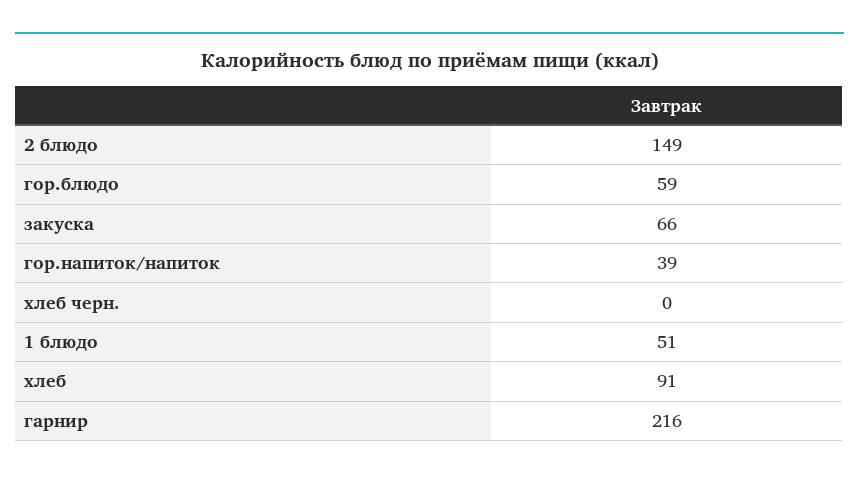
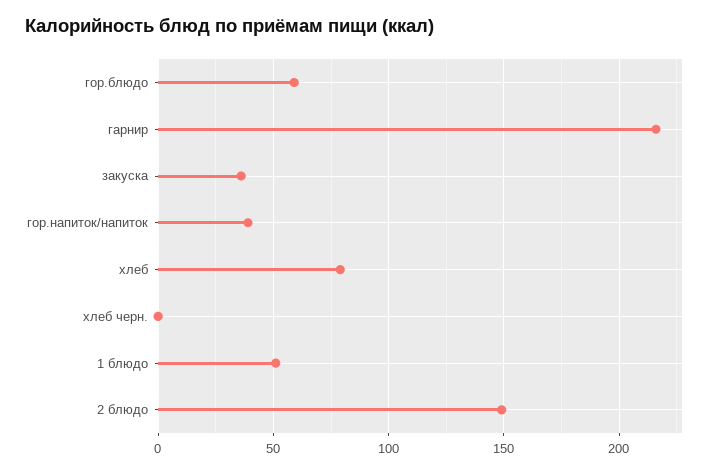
закуска: 66 -> 35
хлеб: 91 -> 80

